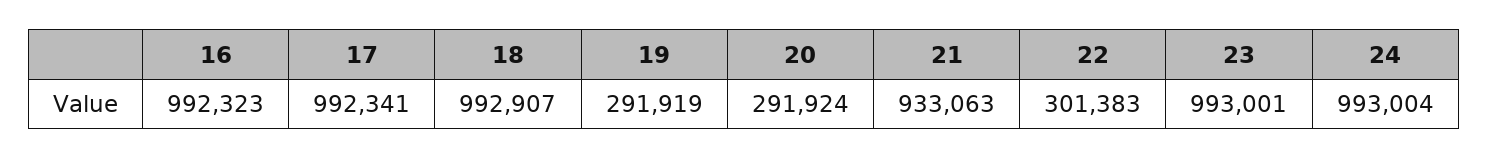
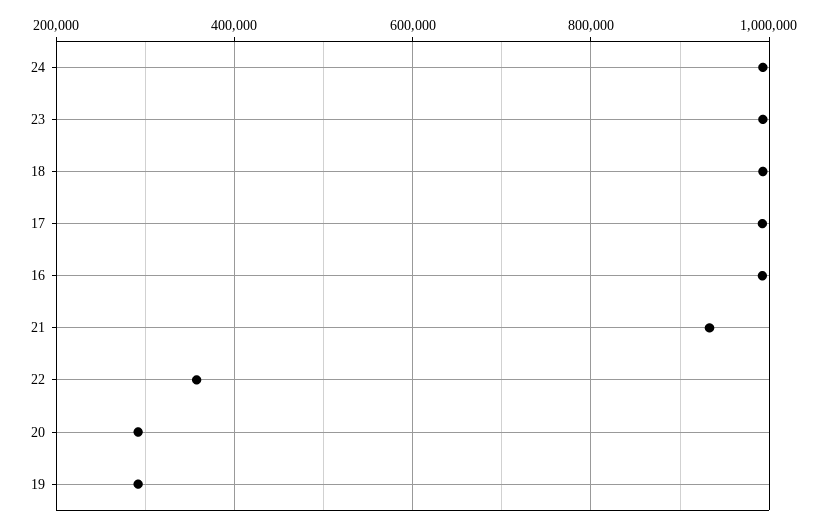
22: 301383 -> 360000

